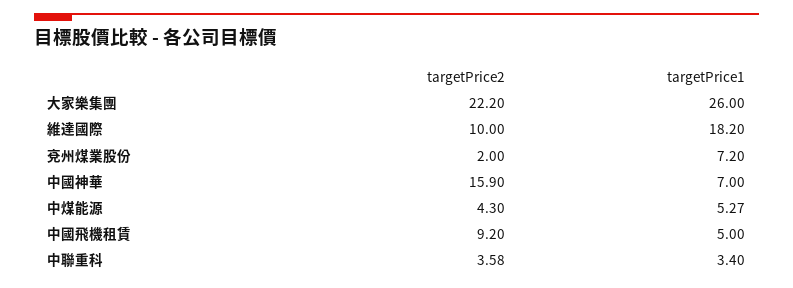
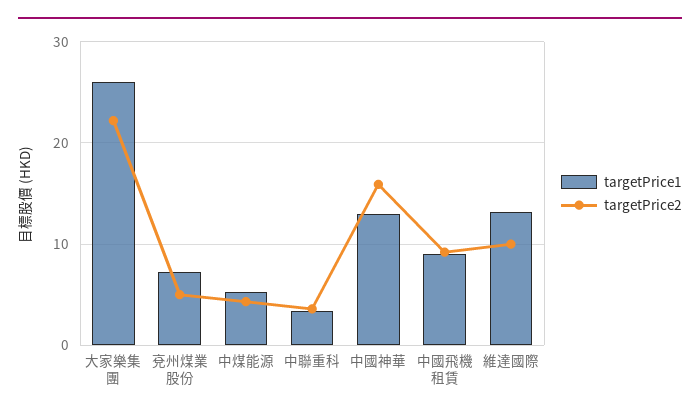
targetPrice1, 維達國際: 18.2 -> 13
targetPrice2, 兗州煤業股份: 2 -> 5
targetPrice1, 中國神華: 7 -> 13
targetPrice1, 中國飛機租賃: 5 -> 9

